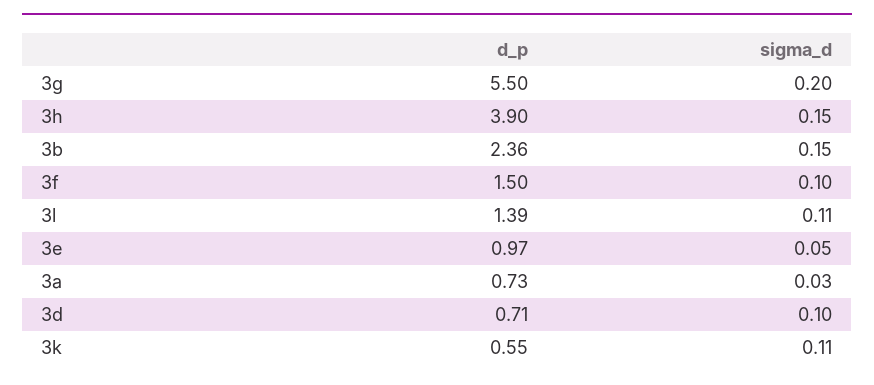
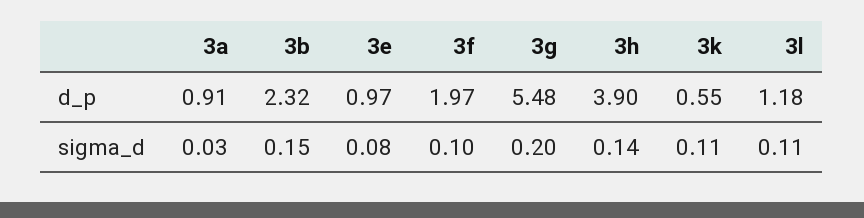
d_p, 3g: 5.5 -> 5.48
sigma_d, 3h: 0.15 -> 0.14
d_p, 3b: 2.36 -> 2.32
d_p, 3f: 1.5 -> 1.97
d_p, 3l: 1.39 -> 1.18
sigma_d, 3e: 0.05 -> 0.08
d_p, 3a: 0.73 -> 0.91
d_p, 3d: 0.71 -> none
sigma_d, 3d: 0.1 -> none

